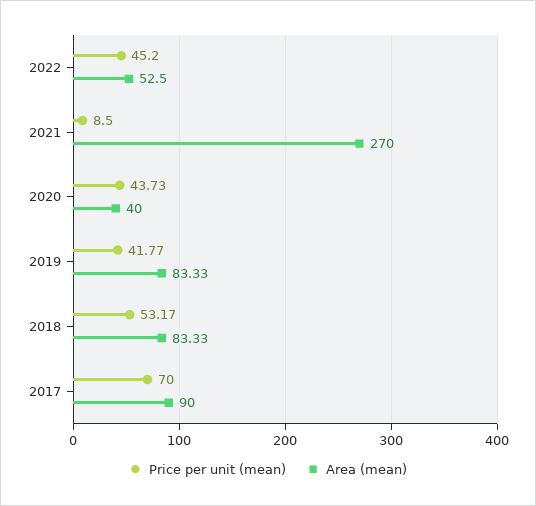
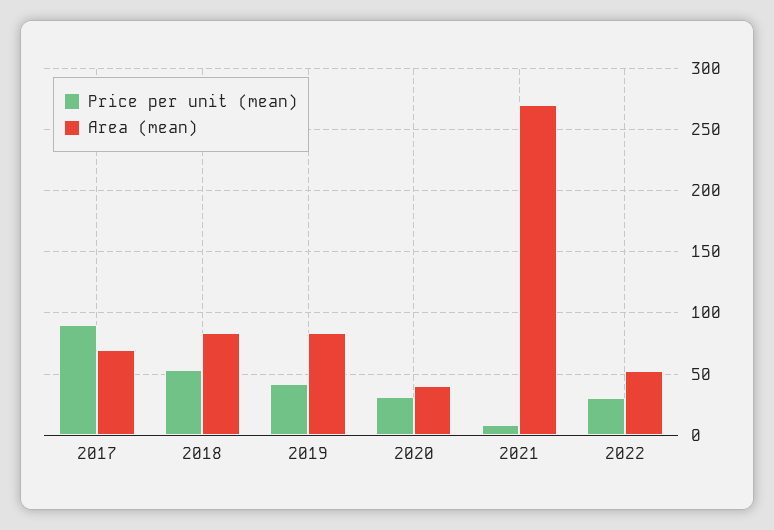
Price per unit (mean), 2022: 45.2 -> 30
Price per unit (mean), 2020: 43.73 -> 30
Price per unit (mean), 2017: 70 -> 90
Area (mean), 2017: 90 -> 70

